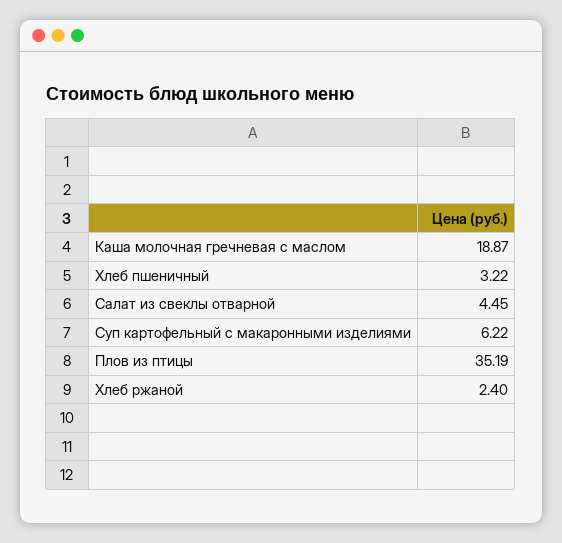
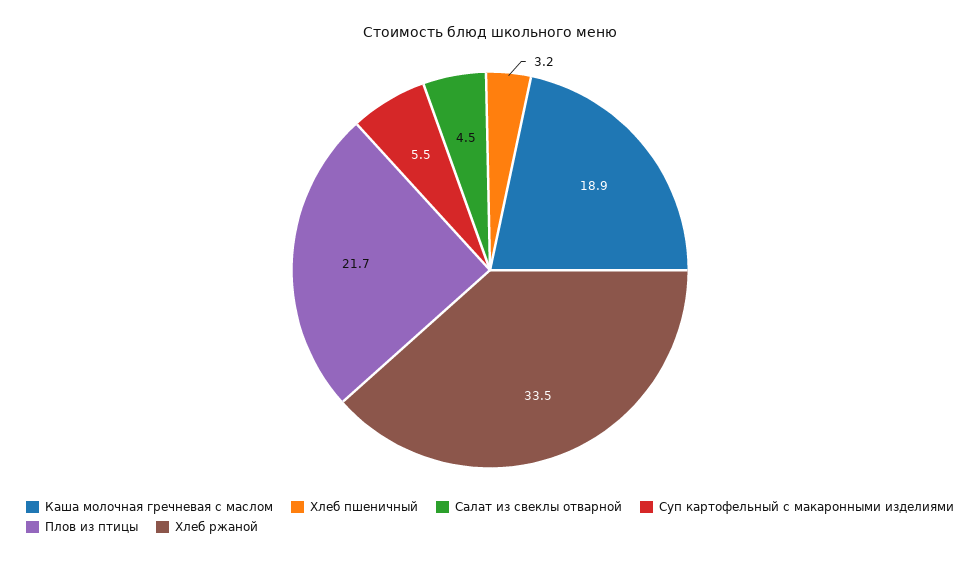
Суп картофельный с макаронными изделиями: 6.22 -> 5.5
Плов из птицы: 35.19 -> 21.7
Хлеб ржаной: 2.4 -> 33.5

